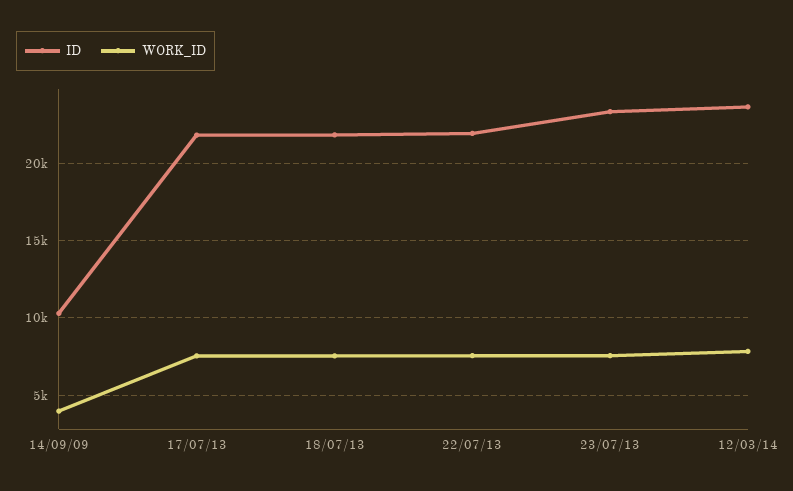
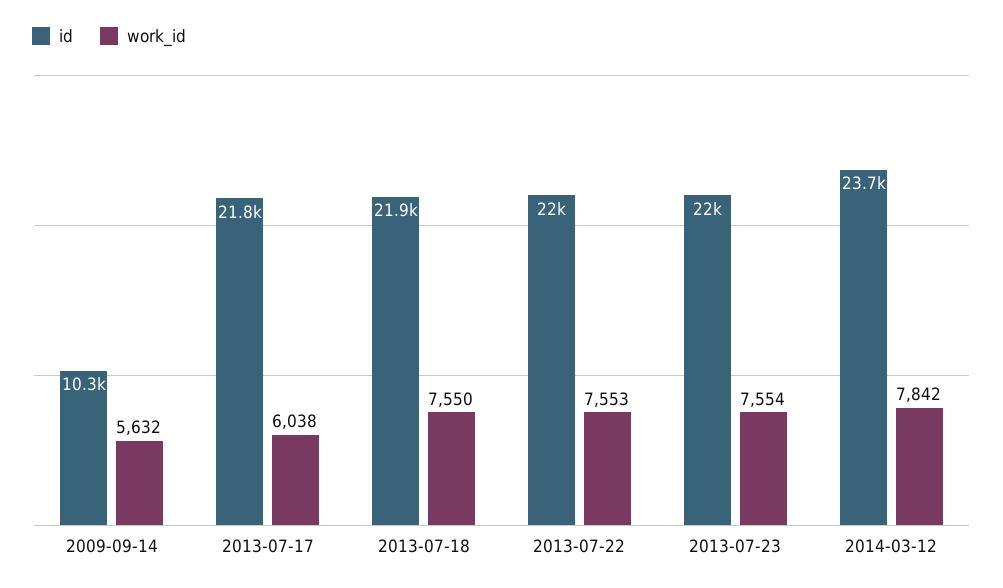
WORK_ID, 14/09/09: 4000 -> 5632
WORK_ID, 17/07/13: 7500 -> 6038
ID, 23/07/13: 23500 -> 22000

